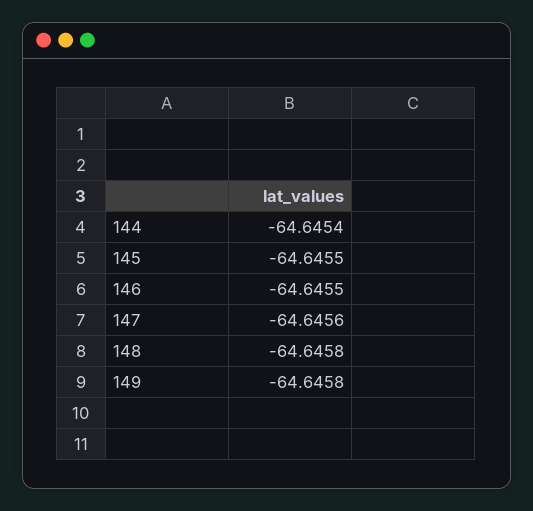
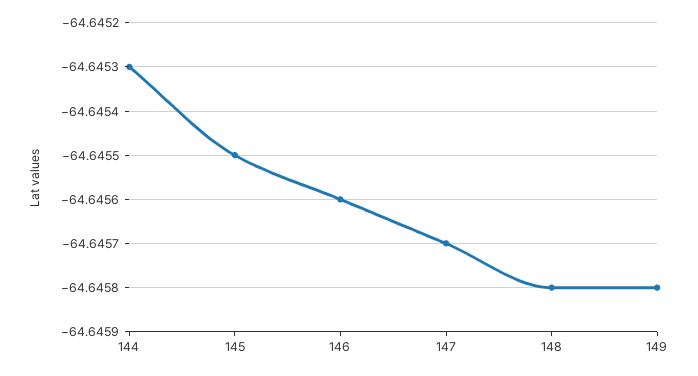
144: -64.6454 -> -64.6453
146: -64.6455 -> -64.6456
147: -64.6456 -> -64.6457

